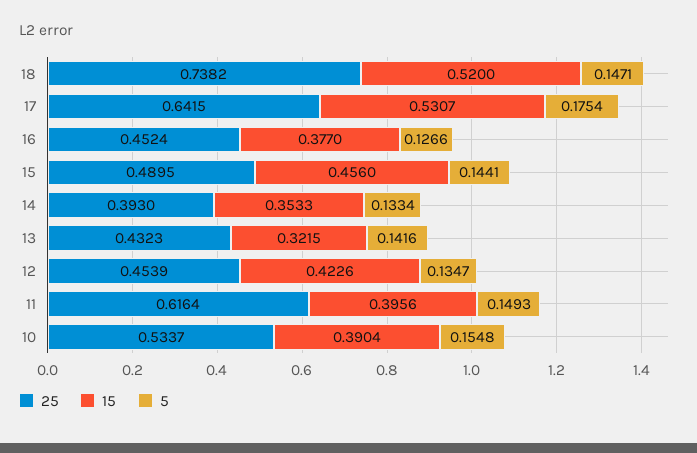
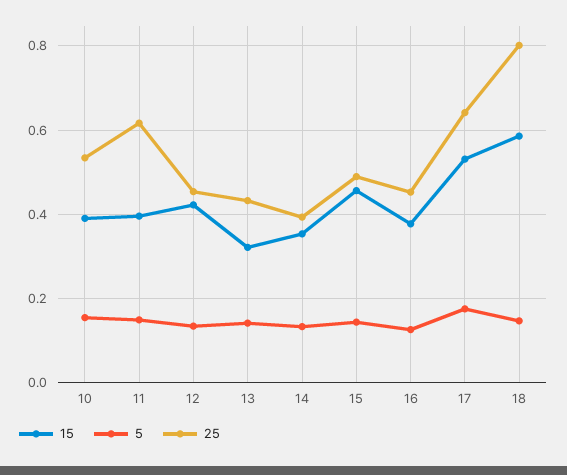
25, 18: 0.7382 -> 0.8
15, 18: 0.52 -> 0.58

